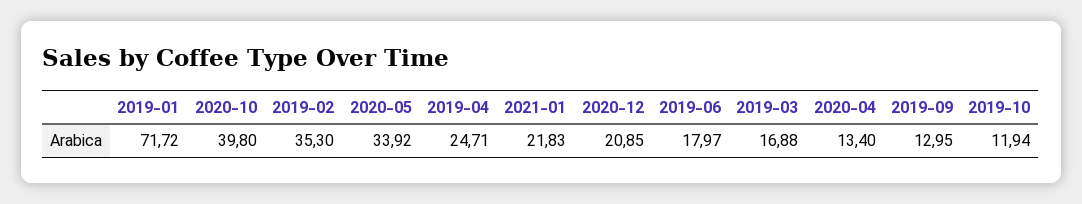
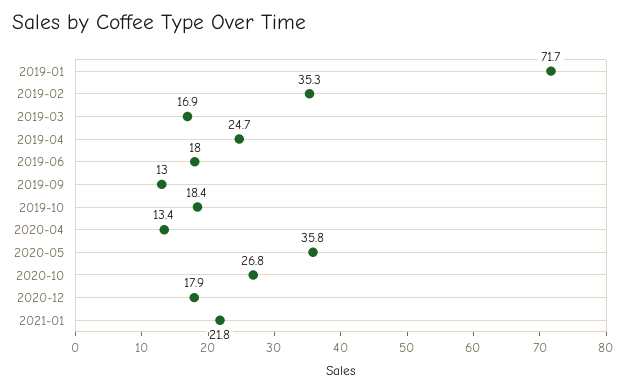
2020-10: 39.8 -> 26.8
2020-05: 33.92 -> 35.8
2020-12: 20.85 -> 17.9
2019-10: 11.94 -> 18.4

